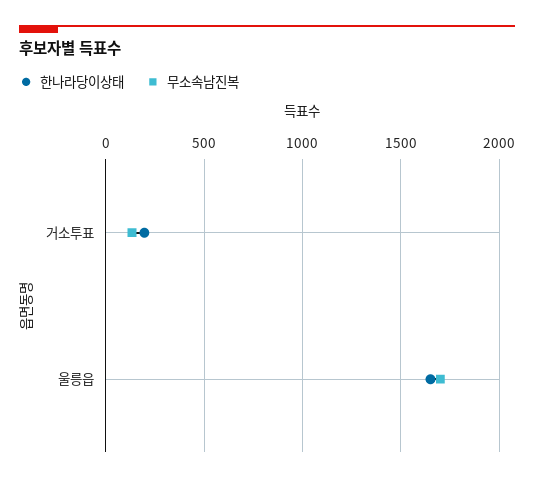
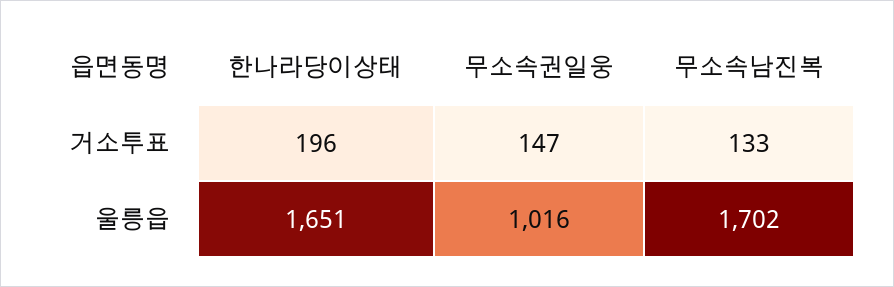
무소속권일웅, 거소투표: none -> 147
무소속권일웅, 울릉읍: none -> 1016

